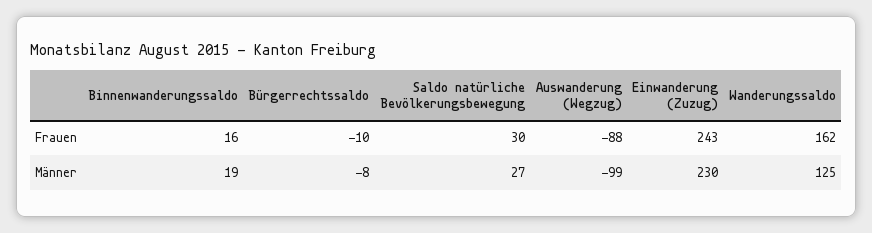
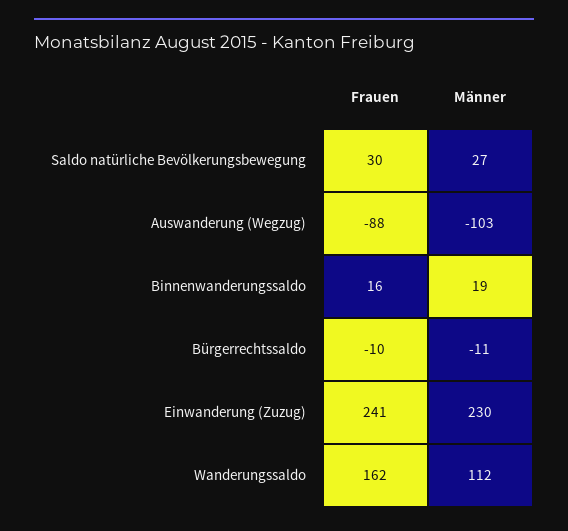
Einwanderung (Zuzug), Frauen: 243 -> 241
Bürgerrechtssaldo, Männer: -8 -> -11
Auswanderung (Wegzug), Männer: -99 -> -103
Wanderungssaldo, Männer: 125 -> 112

